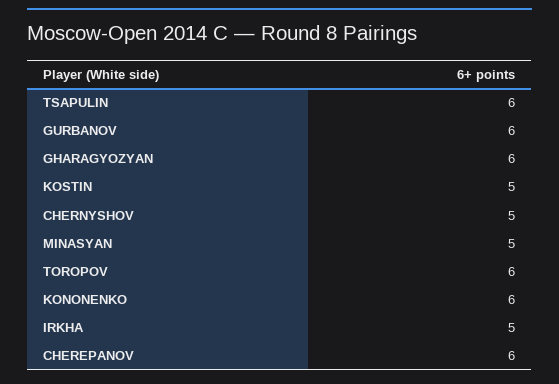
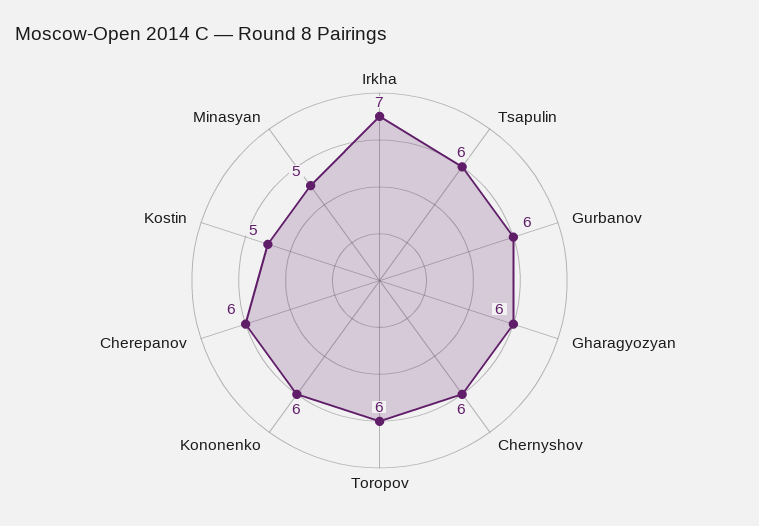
CHERNYSHOV: 5 -> 6
IRKHA: 5 -> 7

